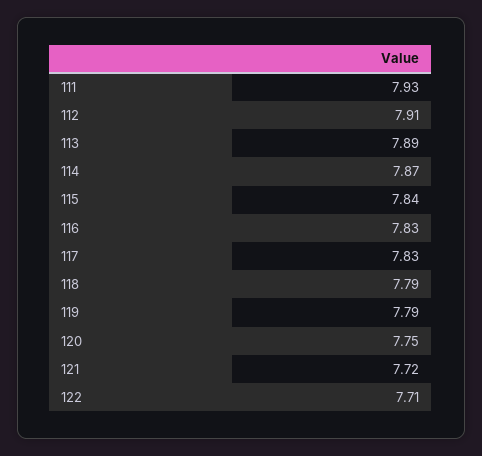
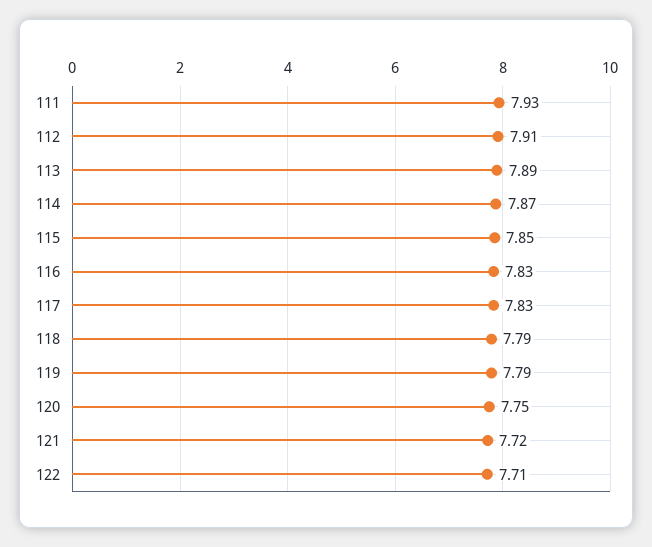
115: 7.84 -> 7.85

